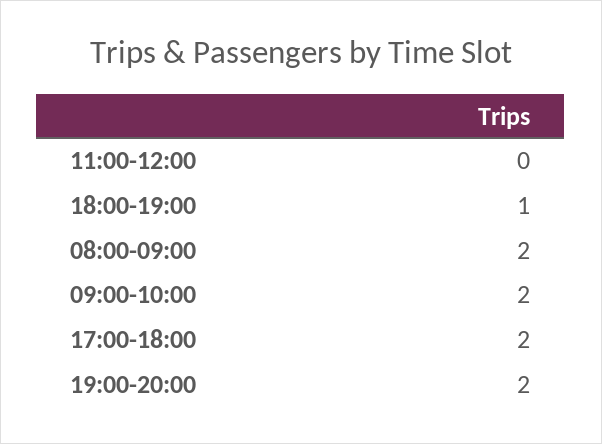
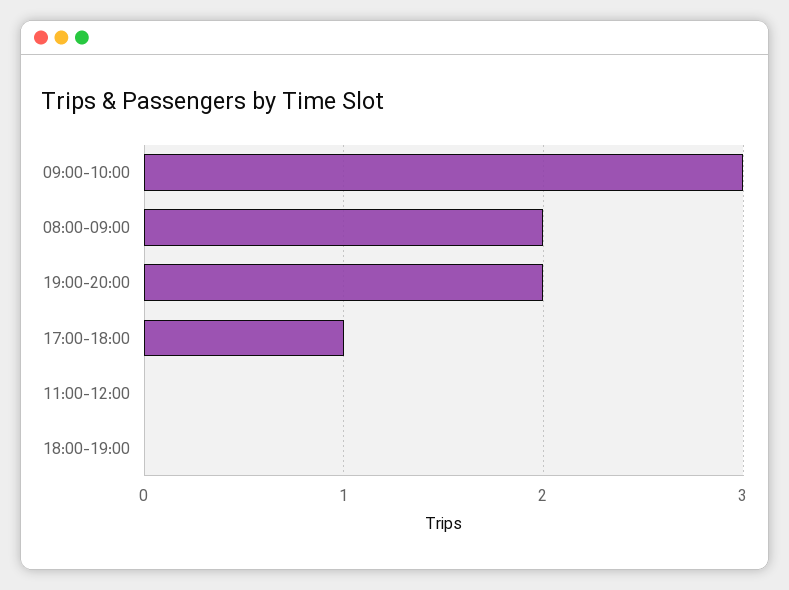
18:00-19:00: 1 -> 0
09:00-10:00: 2 -> 3
17:00-18:00: 2 -> 1

